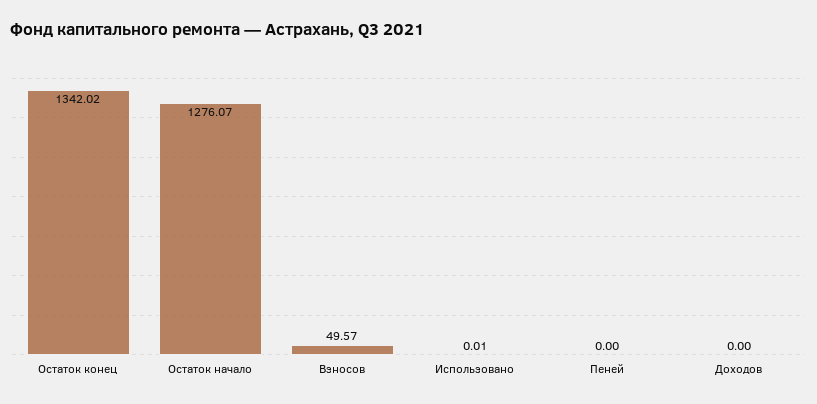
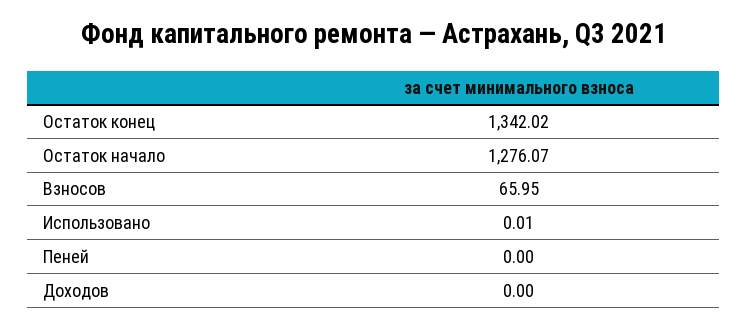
Взносов: 49.57 -> 65.95

